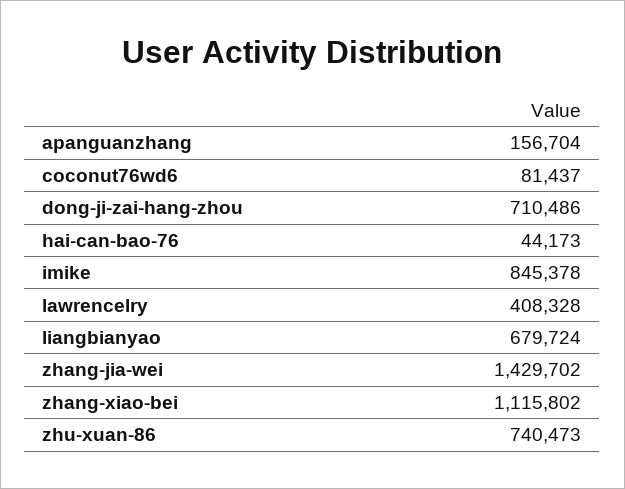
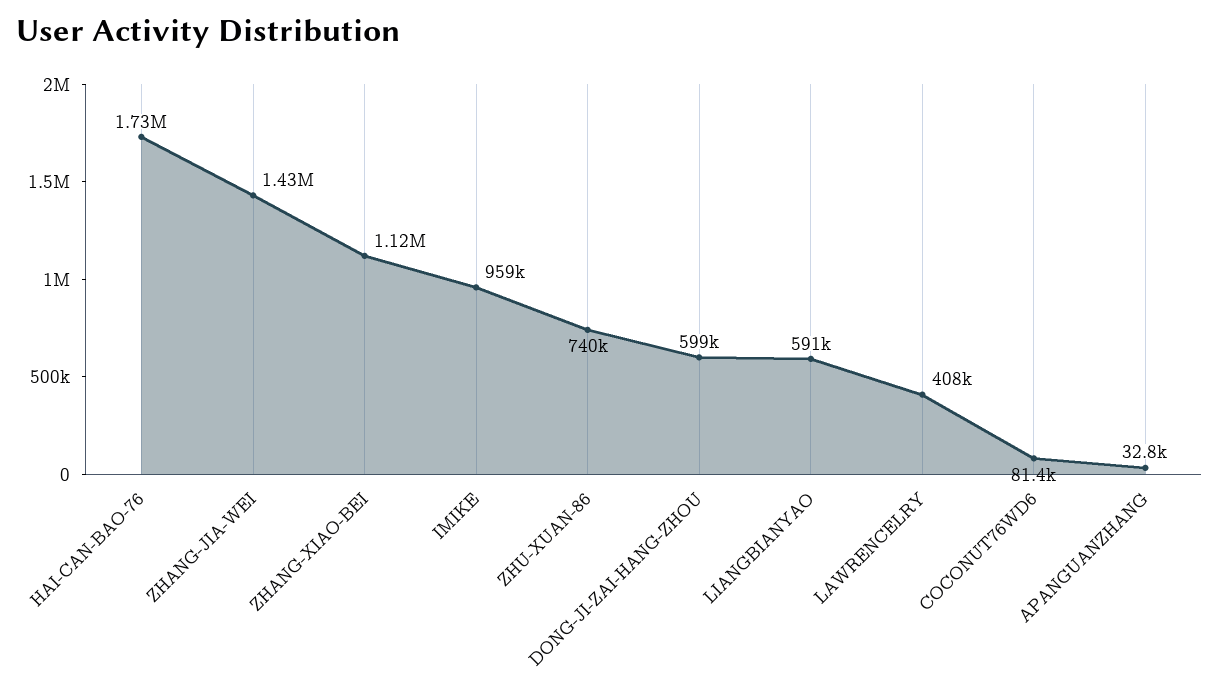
apanguanzhang: 156704 -> 32800
dong-ji-zai-hang-zhou: 710486 -> 599000
hai-can-bao-76: 44173 -> 1730000
imike: 845378 -> 959000
liangbianyao: 679724 -> 591000

